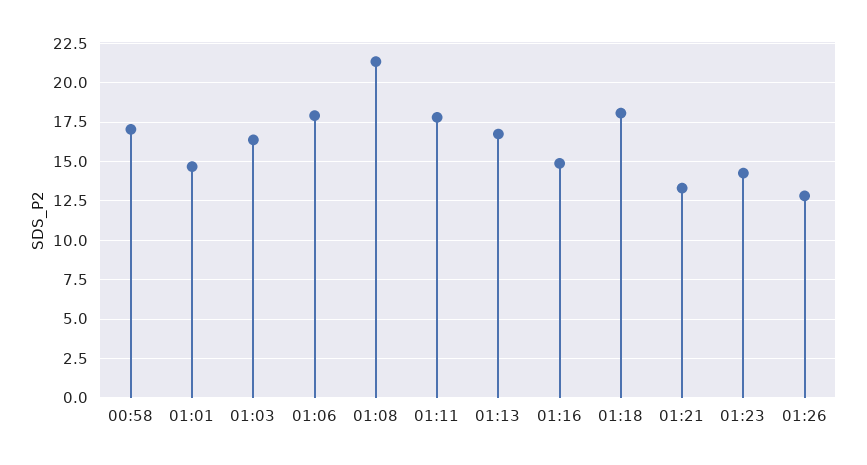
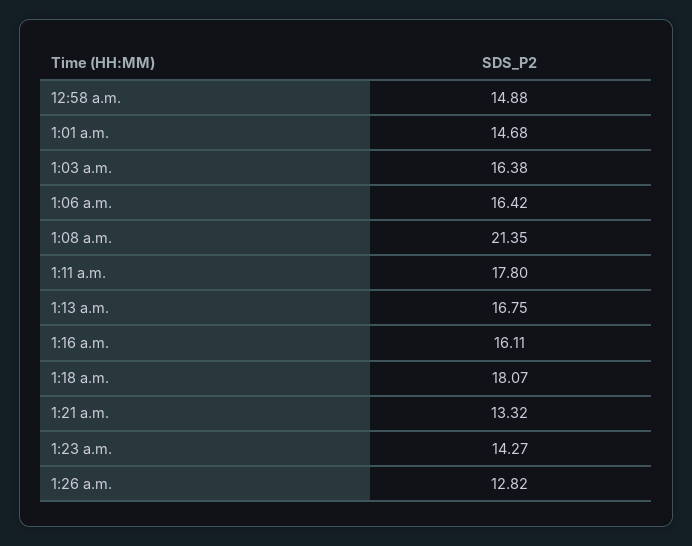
00:58: 17 -> 14.88
01:06: 18 -> 16.42
01:16: 15 -> 16.11

